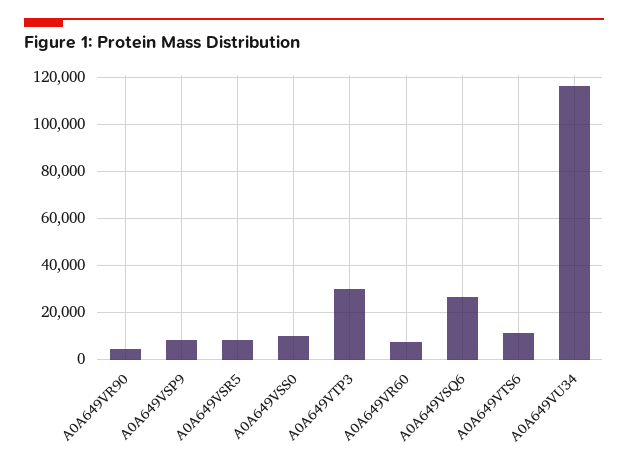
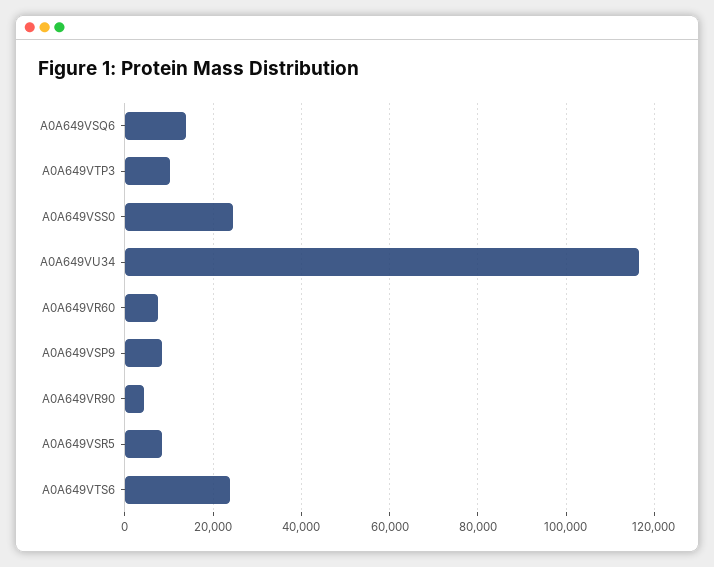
A0A649VSS0: 10000 -> 24000
A0A649VTP3: 30000 -> 10000
A0A649VSQ6: 25000 -> 14000
A0A649VTS6: 10000 -> 24000

